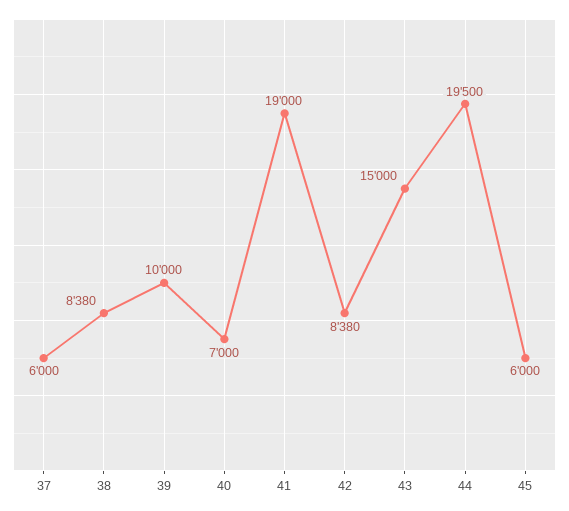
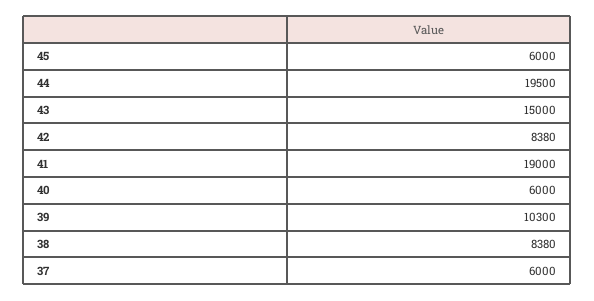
39: 10000 -> 10300
40: 7000 -> 6000

